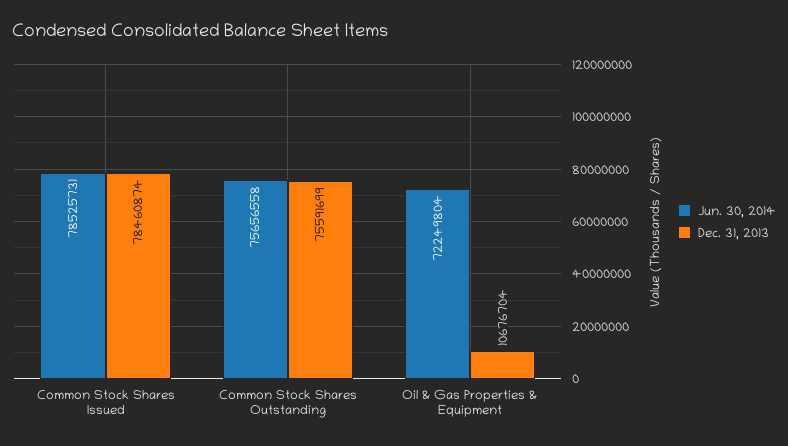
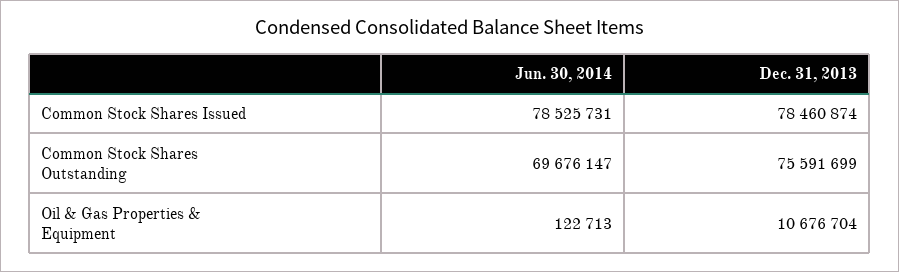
Jun. 30, 2014, Common Stock Shares Outstanding: 75656558 -> 69676147
Jun. 30, 2014, Oil & Gas Properties & Equipment: 72249804 -> 122713

